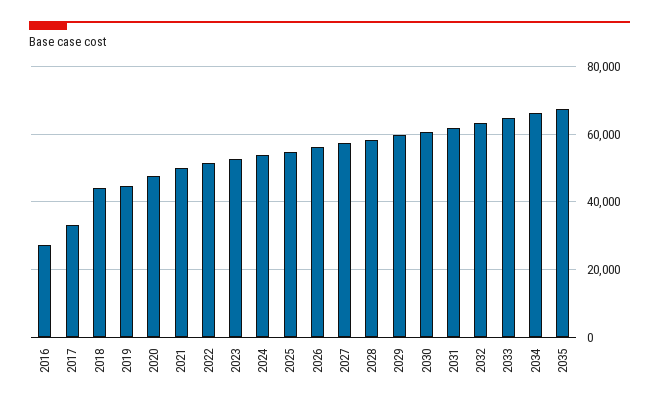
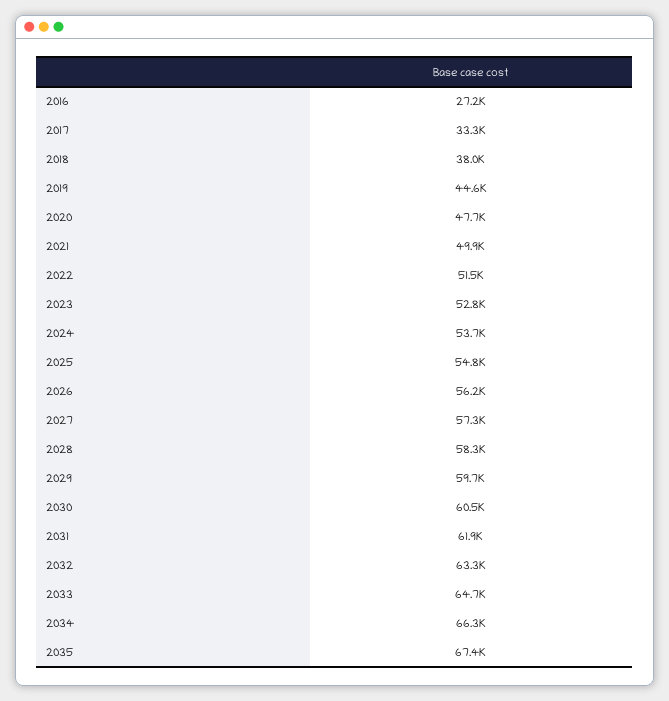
2018: 44000 -> 38000

